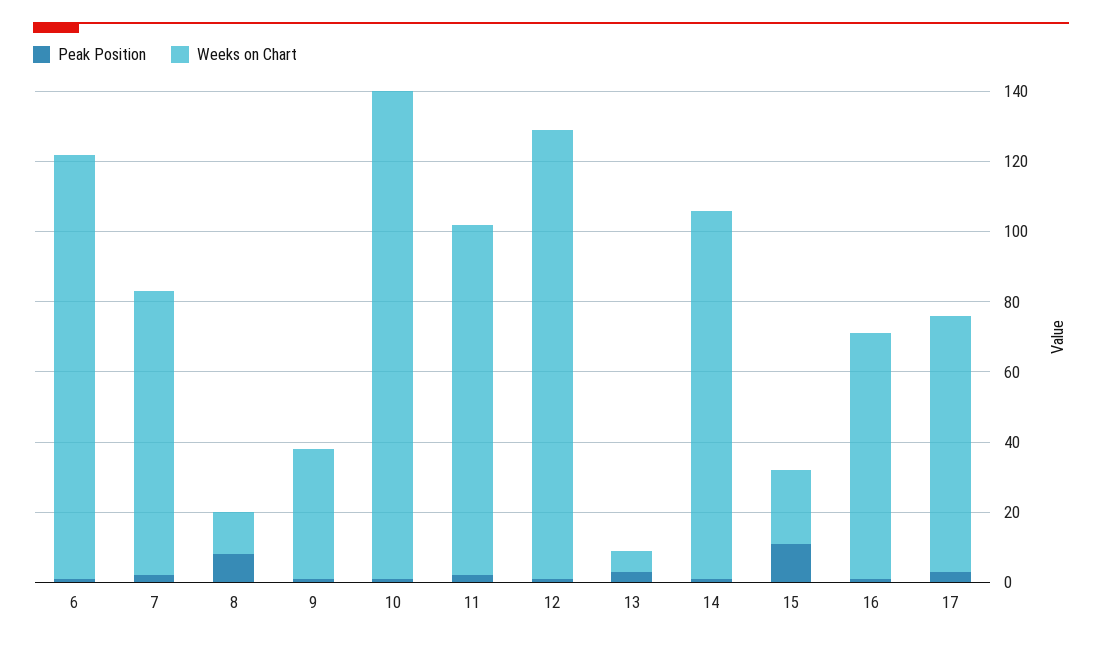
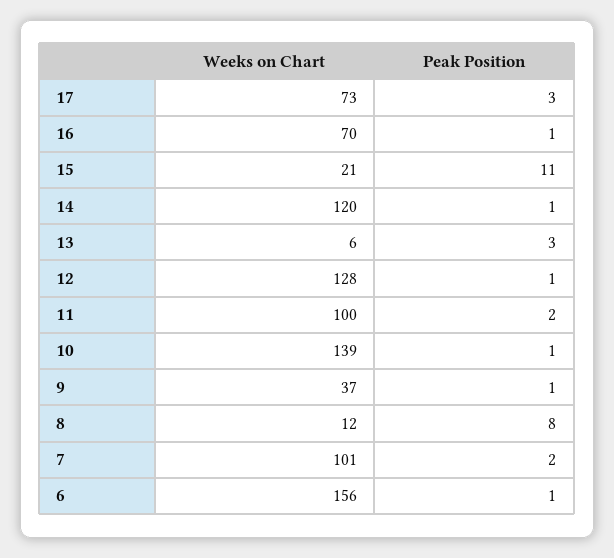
Weeks on Chart, 6: 120 -> 156
Weeks on Chart, 7: 80 -> 101
Weeks on Chart, 14: 105 -> 120

